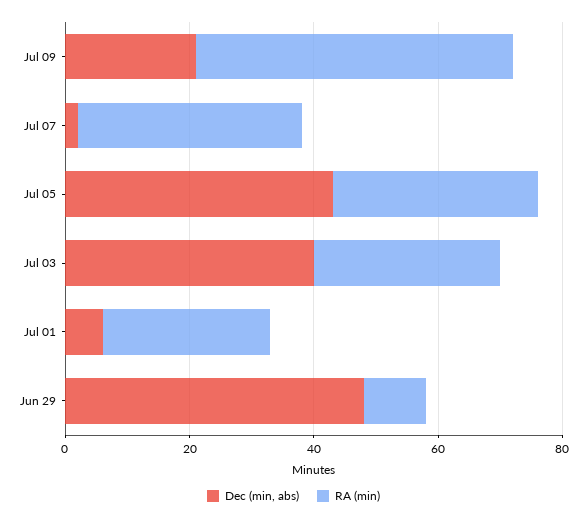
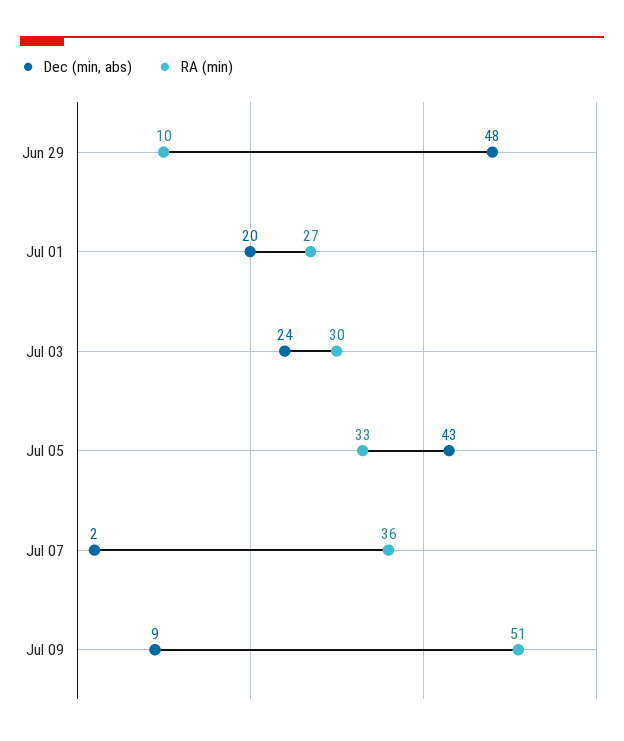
Dec (min, abs), Jul 09: 20 -> 9
Dec (min, abs), Jul 03: 40 -> 24
Dec (min, abs), Jul 01: 5 -> 20

